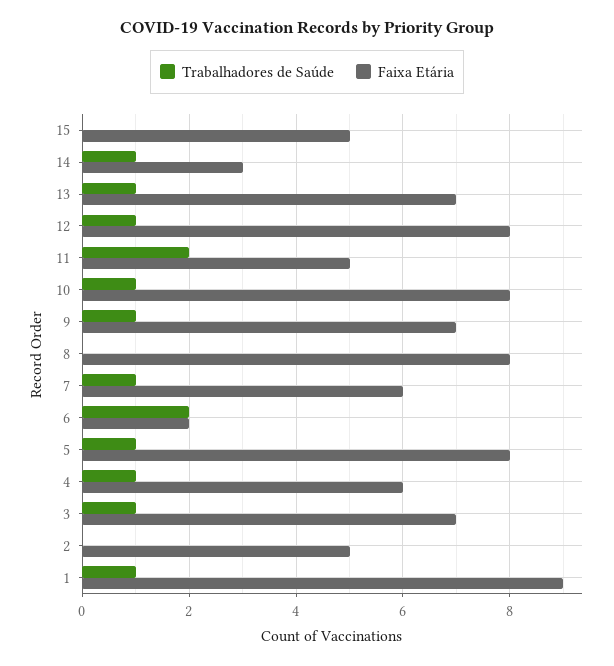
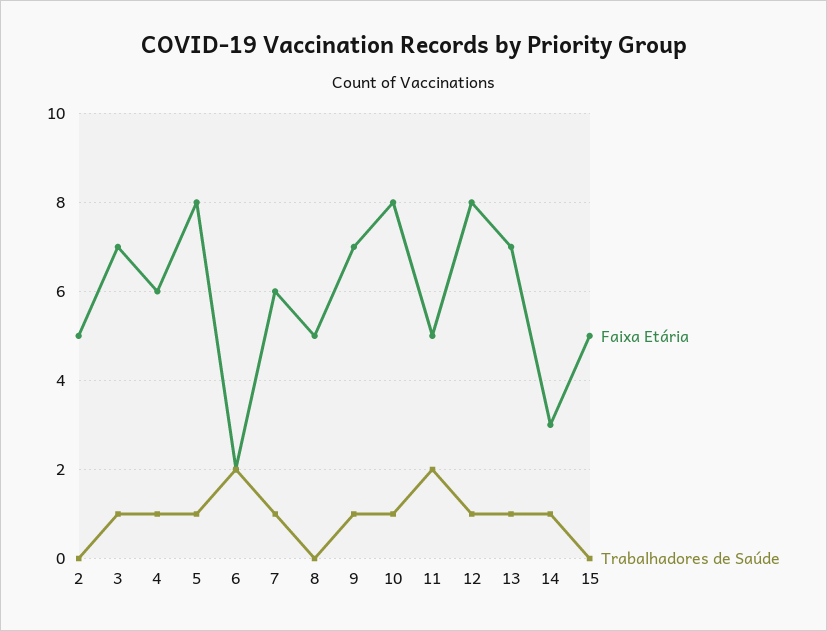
Faixa Etária, 8: 8 -> 5
Trabalhadores de Saúde, 1: 1 -> none
Faixa Etária, 1: 9 -> none

